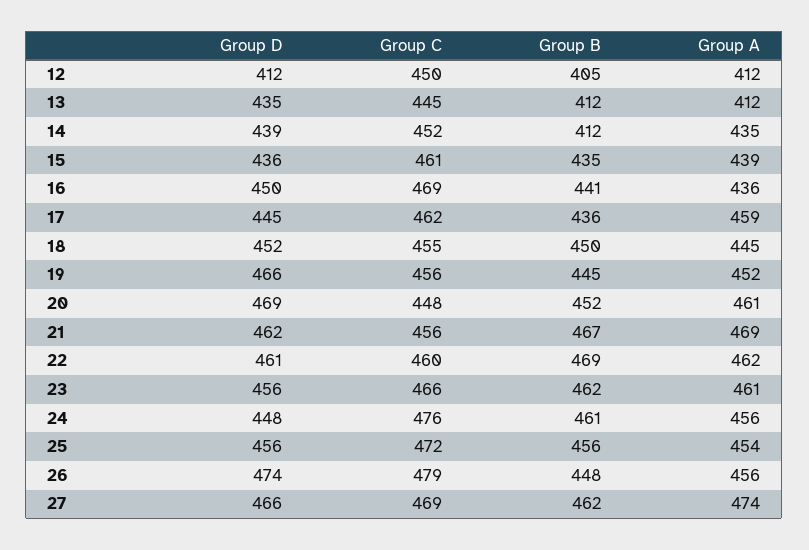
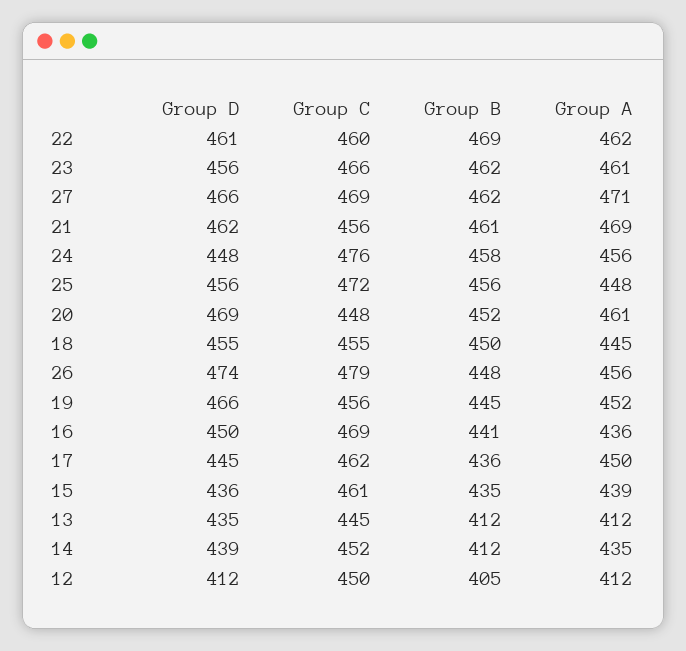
Group A, 17: 459 -> 450
Group D, 18: 452 -> 455
Group B, 21: 467 -> 461
Group B, 24: 461 -> 458
Group A, 25: 454 -> 448
Group A, 27: 474 -> 471

